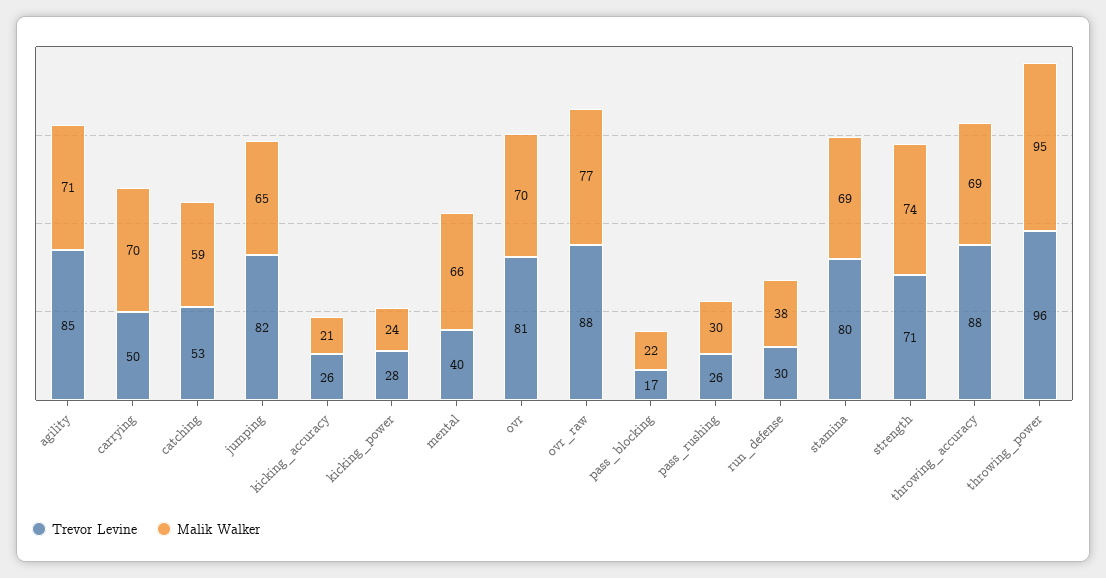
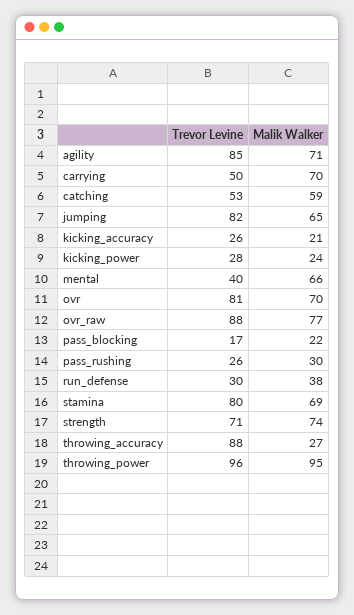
Malik Walker, throwing_accuracy: 69 -> 27

